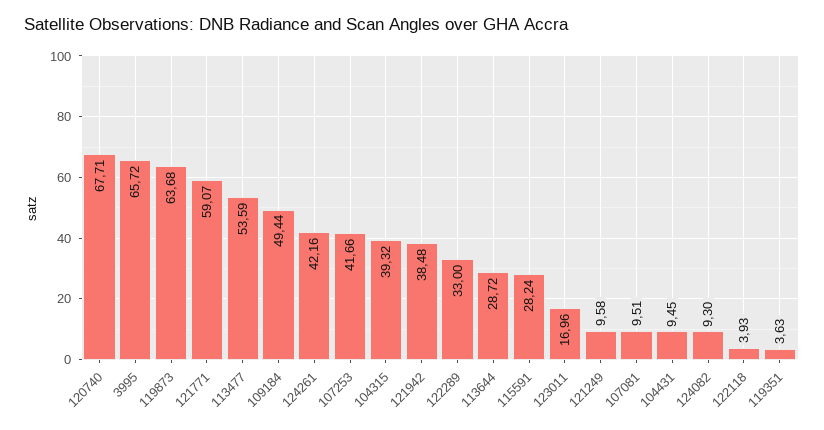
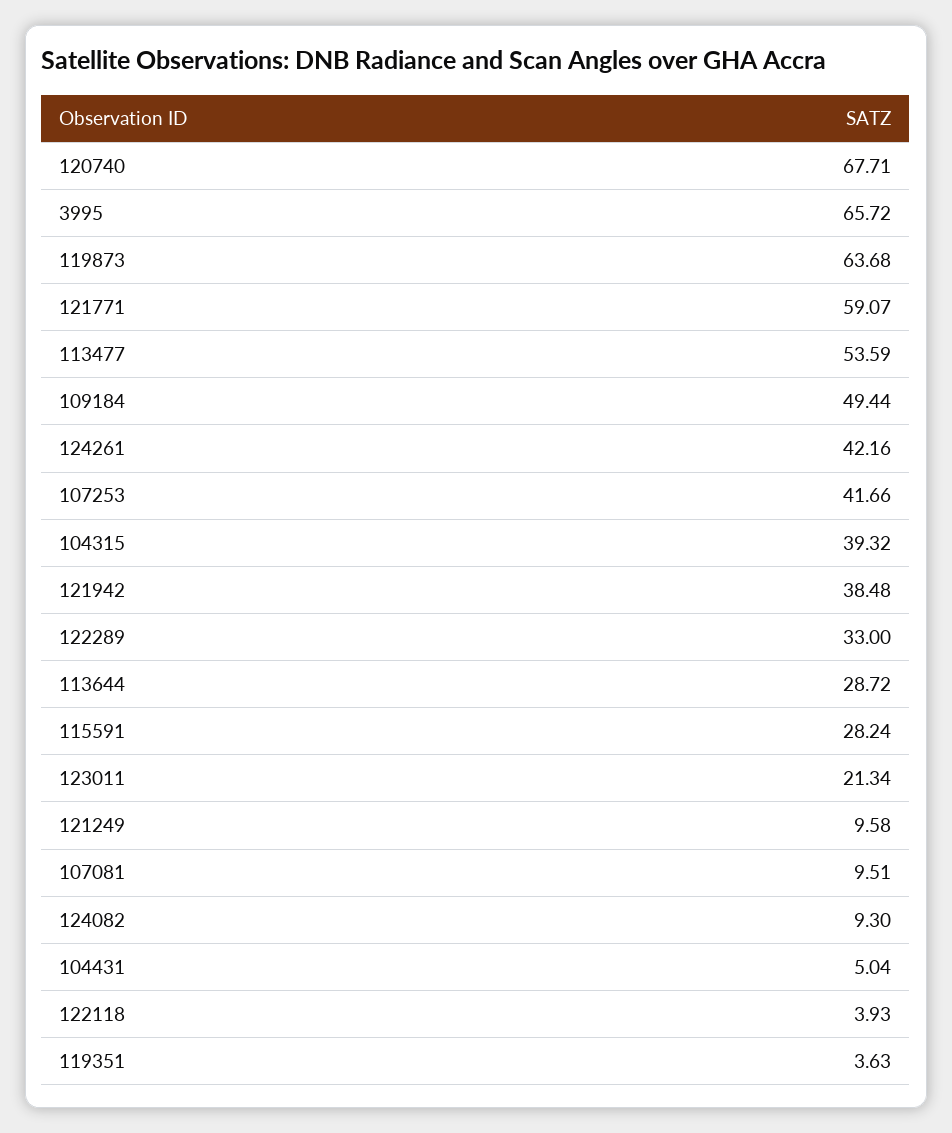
123011: 16.96 -> 21.34
104431: 9.45 -> 5.04

